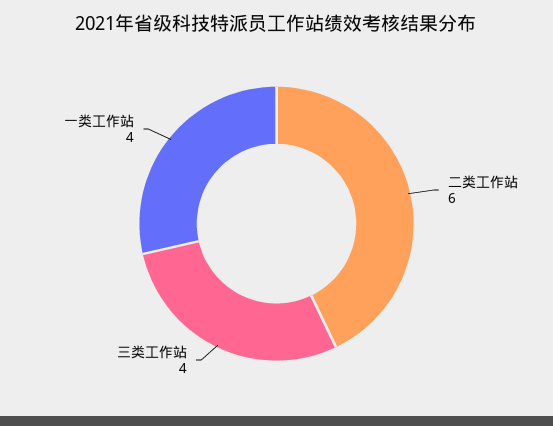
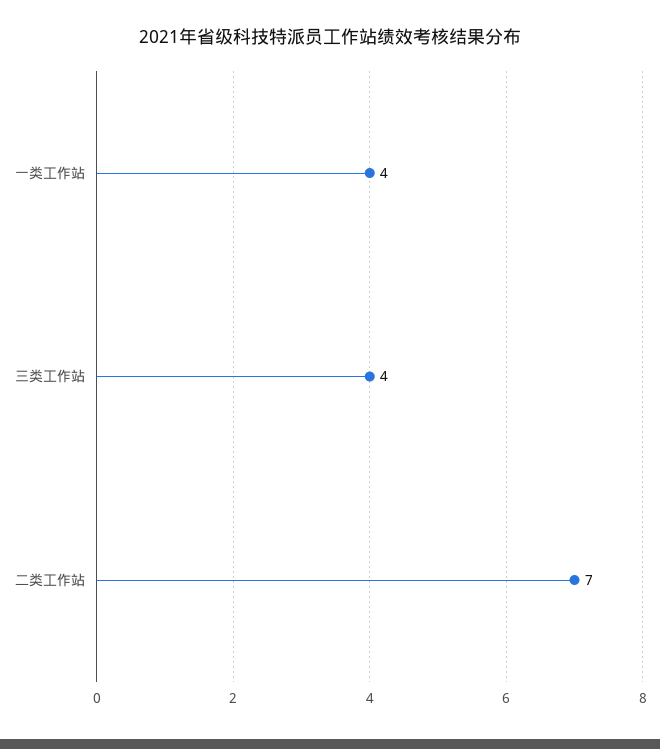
二类工作站: 6 -> 7

